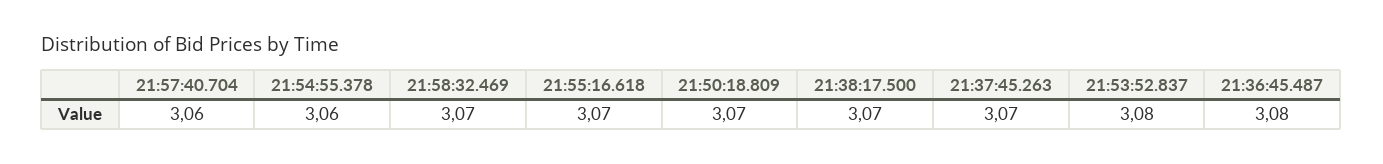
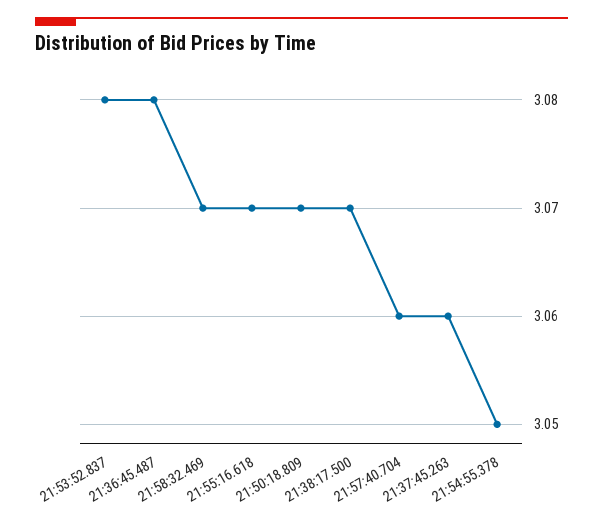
21:54:55.378: 3.06 -> 3.05
21:37:45.263: 3.07 -> 3.06

